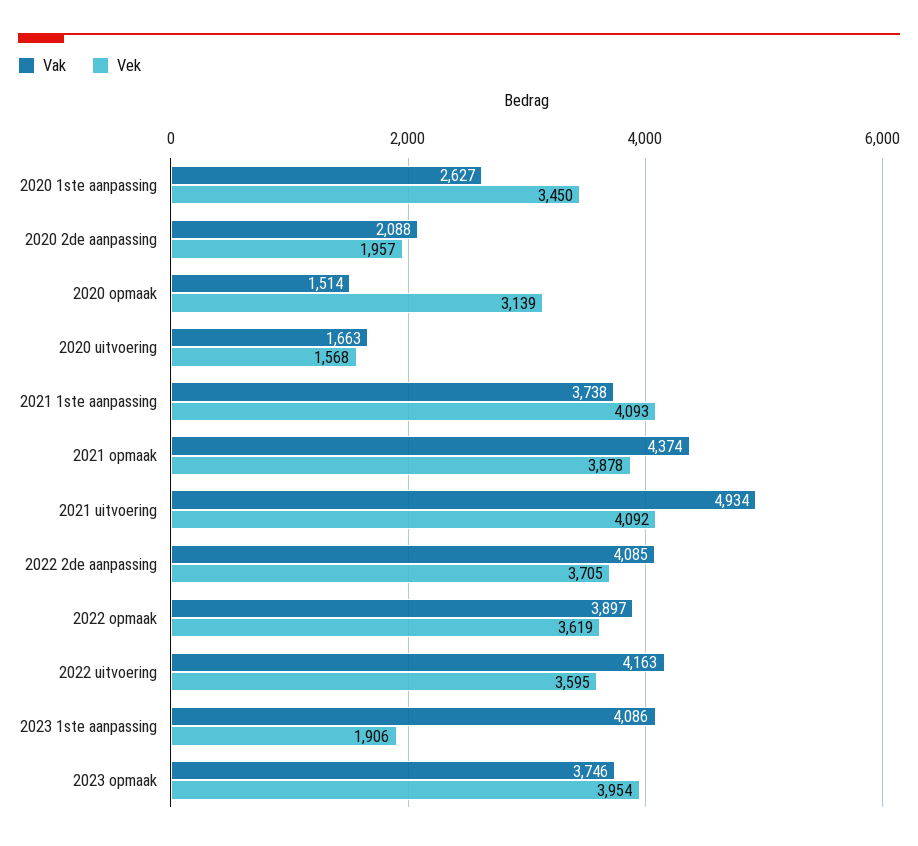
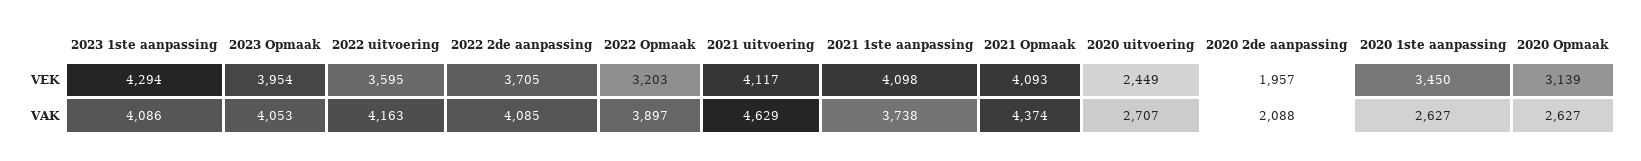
Vak, 2020 opmaak: 1514 -> 2627
Vak, 2020 uitvoering: 1663 -> 2707
Vek, 2020 uitvoering: 1568 -> 2449
Vek, 2021 1ste aanpassing: 4093 -> 4098
Vek, 2021 opmaak: 3878 -> 4093
Vak, 2021 uitvoering: 4934 -> 4629
Vek, 2021 uitvoering: 4092 -> 4117
Vek, 2022 opmaak: 3619 -> 3203
Vek, 2023 1ste aanpassing: 1906 -> 4294
Vak, 2023 opmaak: 3746 -> 4053

